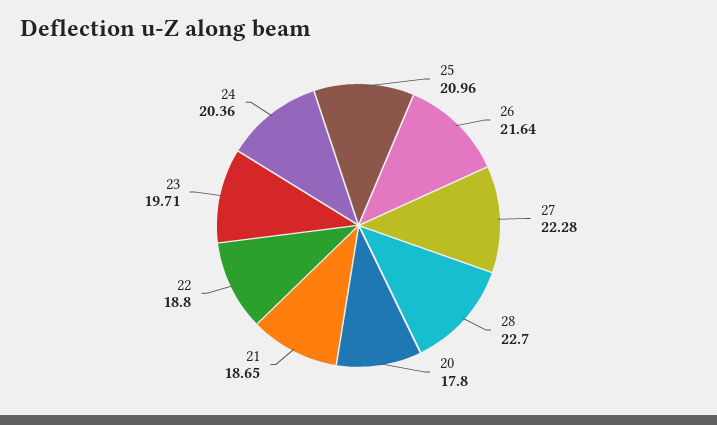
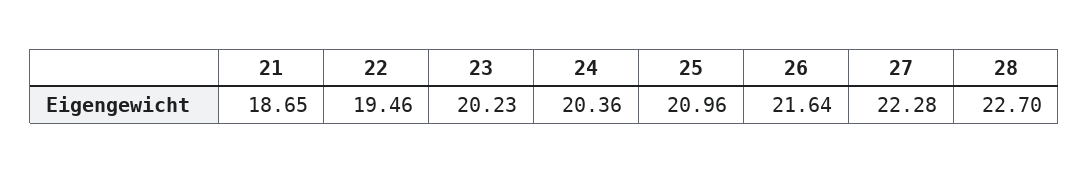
20: 17.8 -> none
22: 18.8 -> 19.46
23: 19.71 -> 20.23

